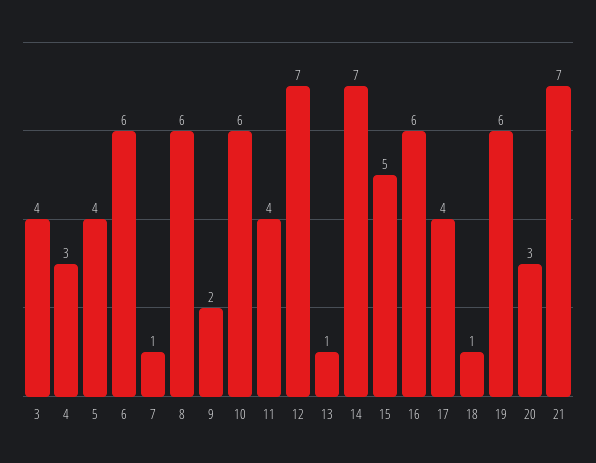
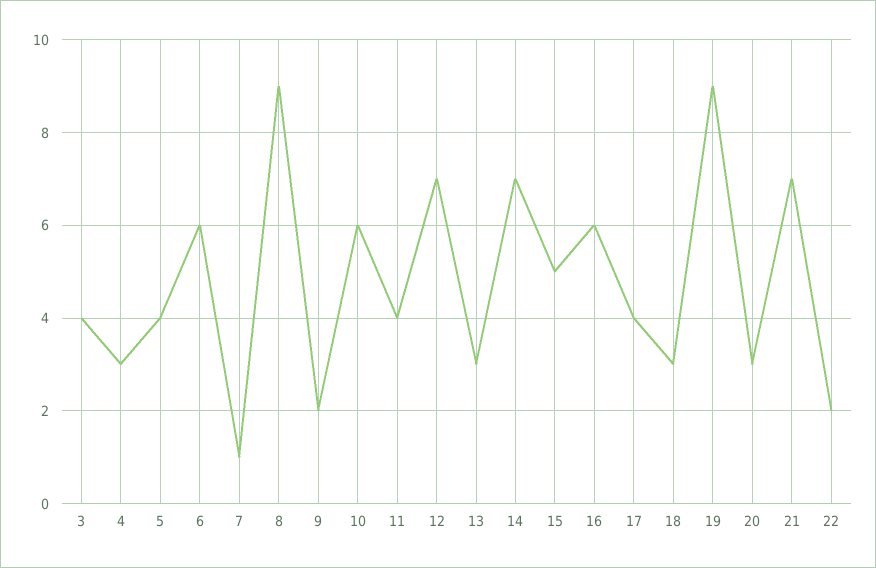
8: 6 -> 9
13: 1 -> 3
18: 1 -> 3
19: 6 -> 9
22: none -> 2

